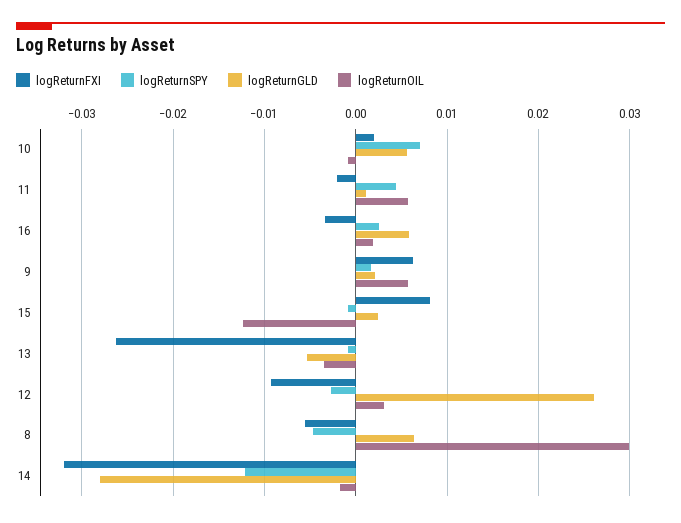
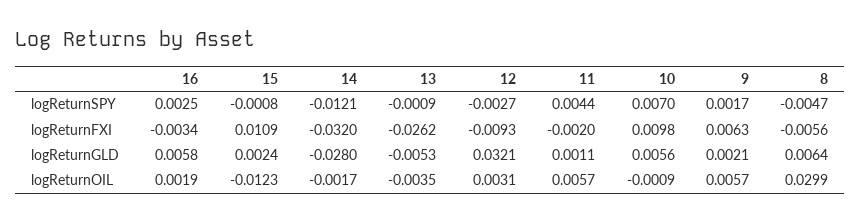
logReturnFXI, 10: 0.002 -> 0.0098
logReturnFXI, 15: 0.008 -> 0.0109
logReturnGLD, 12: 0.026 -> 0.0321

